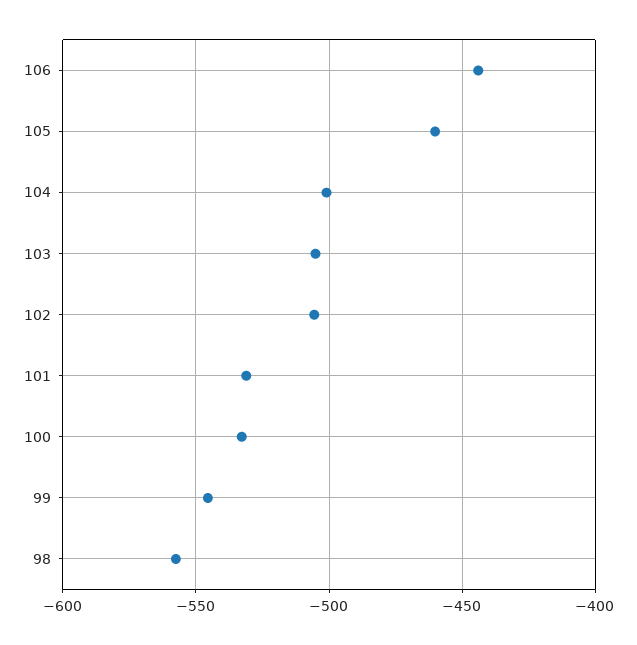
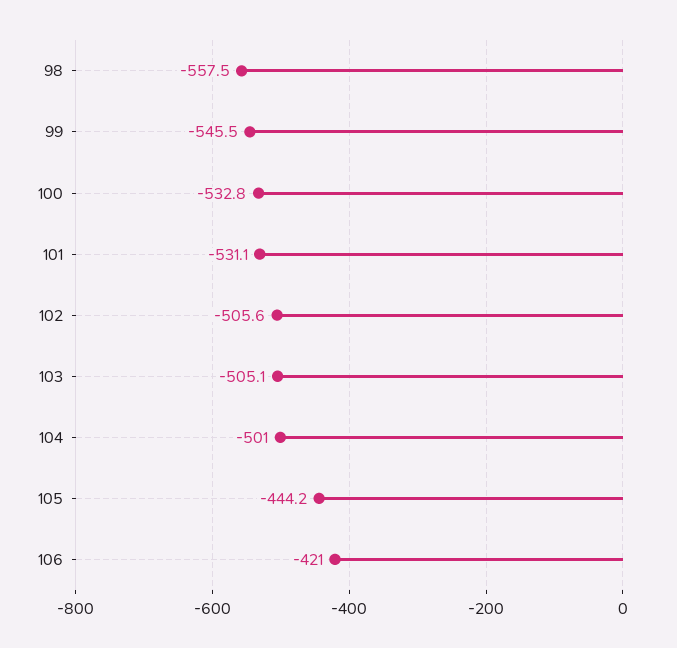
106: -445 -> -421
105: -460 -> -444.2

